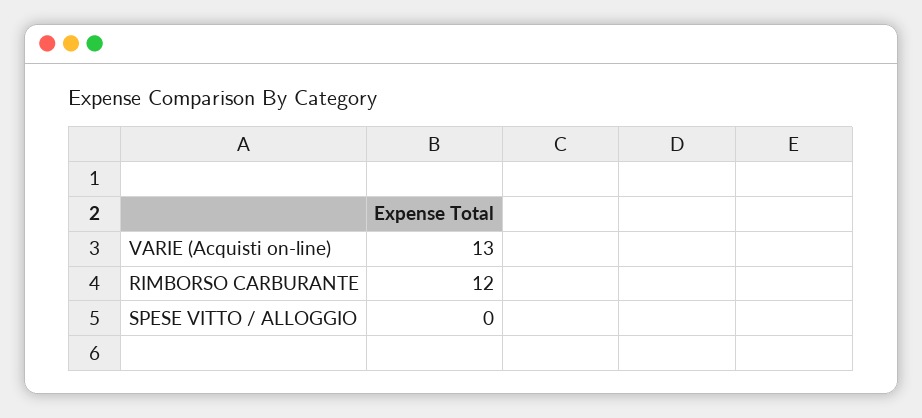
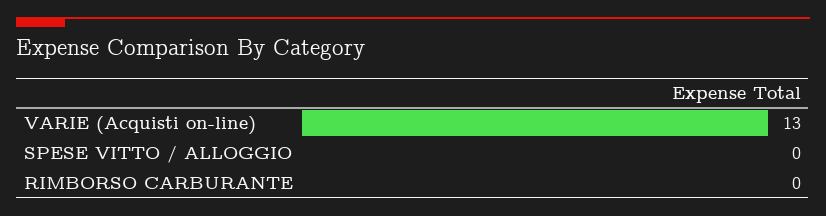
RIMBORSO CARBURANTE: 12 -> 0

